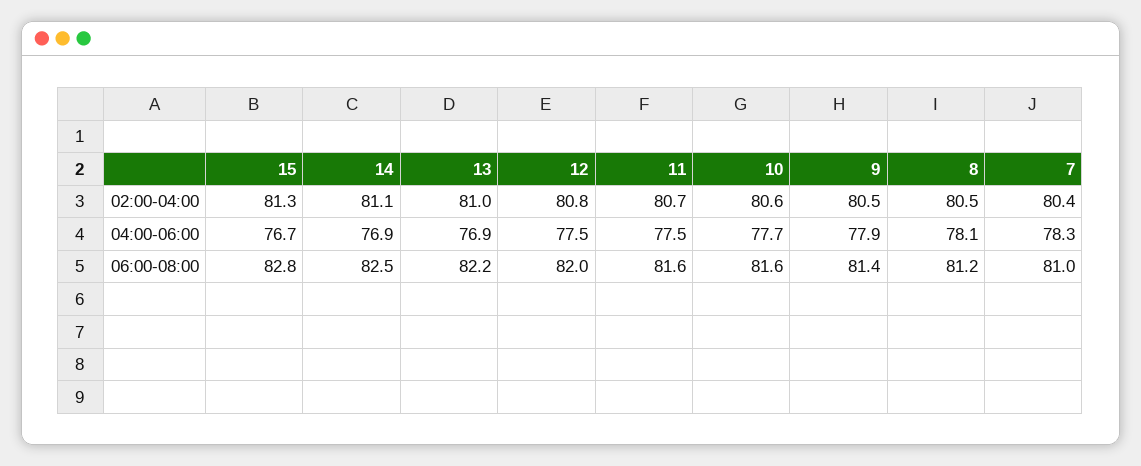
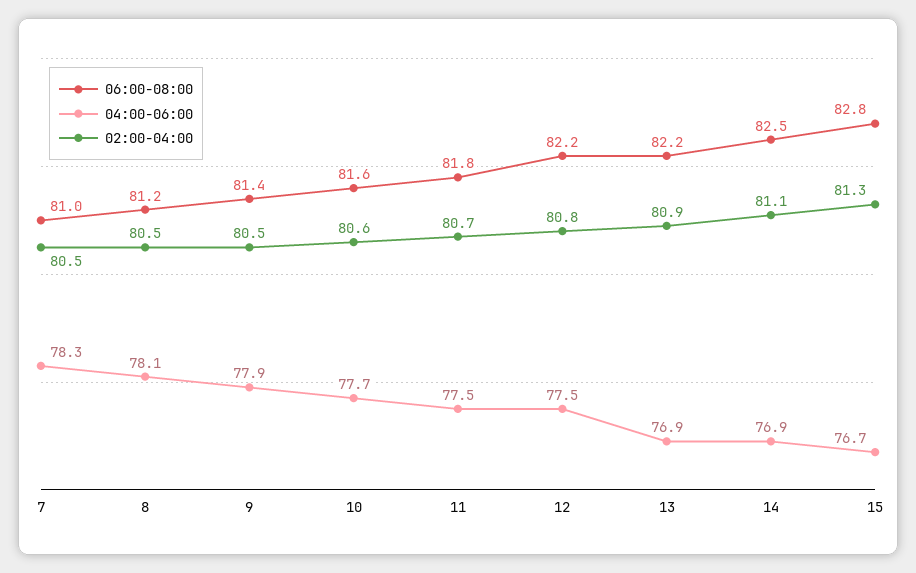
02:00-04:00, 13: 81 -> 80.9
02:00-04:00, 7: 80.4 -> 80.5
06:00-08:00, 12: 82 -> 82.2
06:00-08:00, 11: 81.6 -> 81.8

